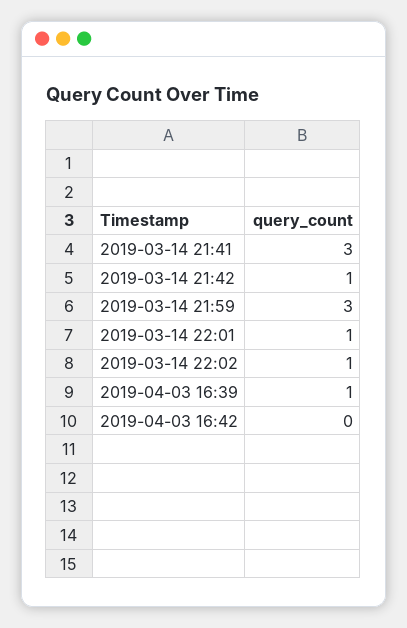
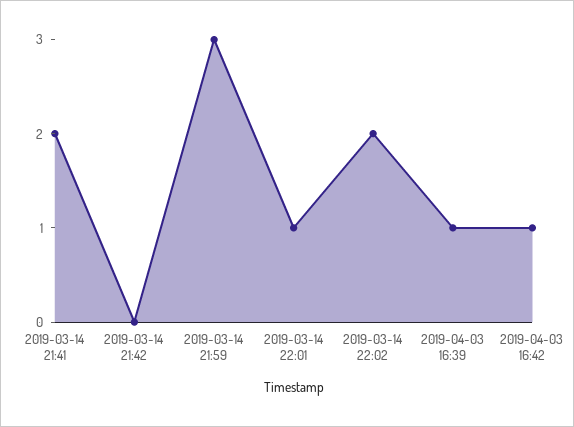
2019-03-14 21:41: 3 -> 2
2019-03-14 21:42: 1 -> 0
2019-03-14 22:02: 1 -> 2
2019-04-03 16:42: 0 -> 1

